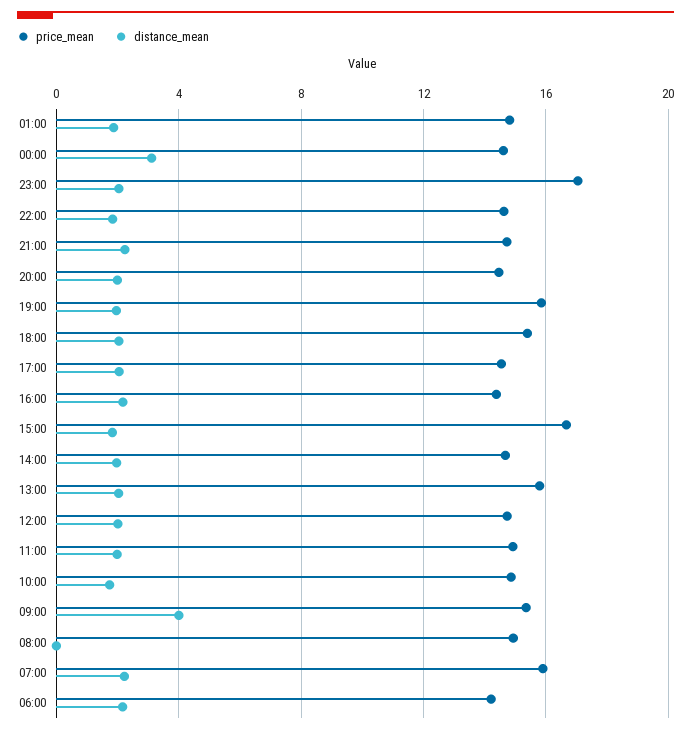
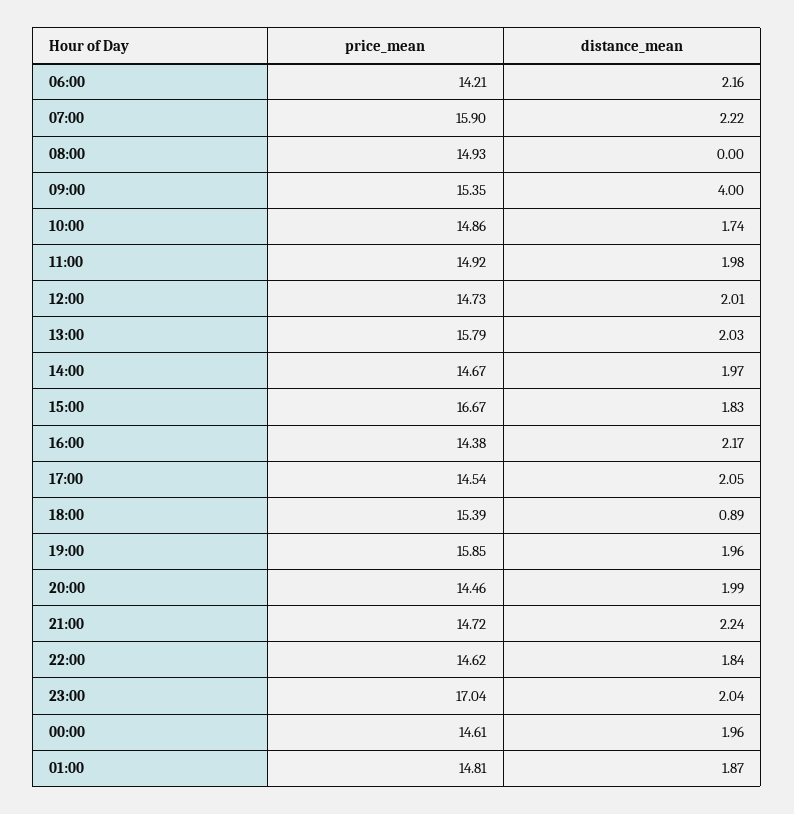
distance_mean, 00:00: 3 -> 1.96
distance_mean, 18:00: 2 -> 0.89

